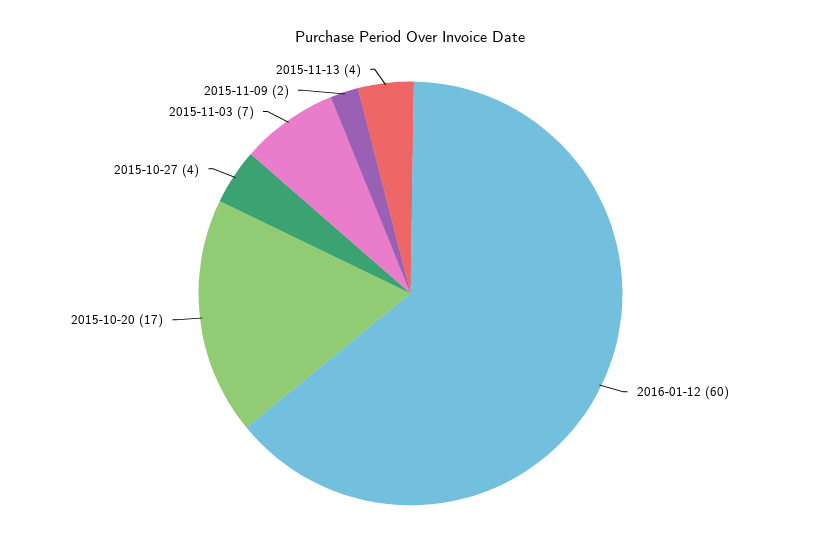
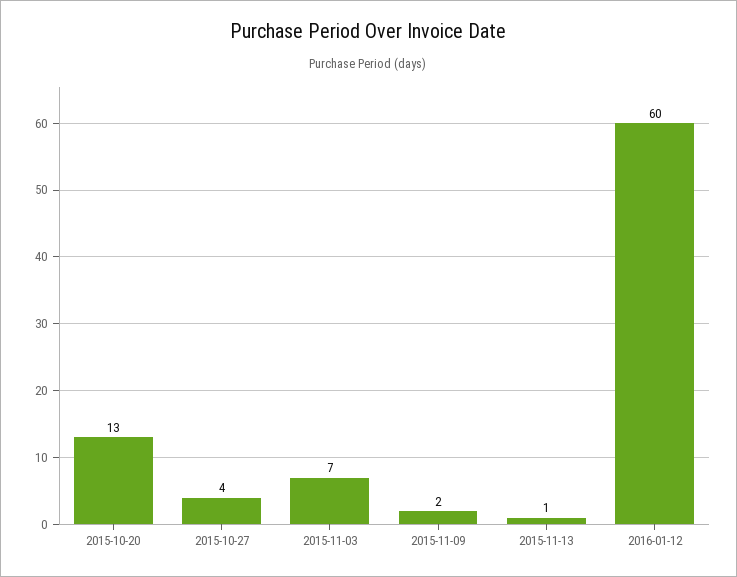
2015-10-20: 17 -> 13
2015-11-13: 4 -> 1

